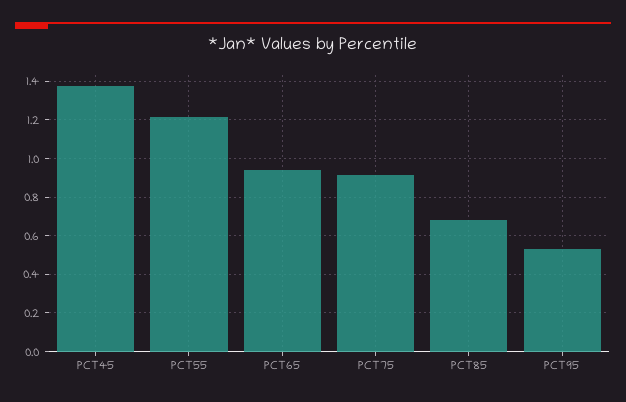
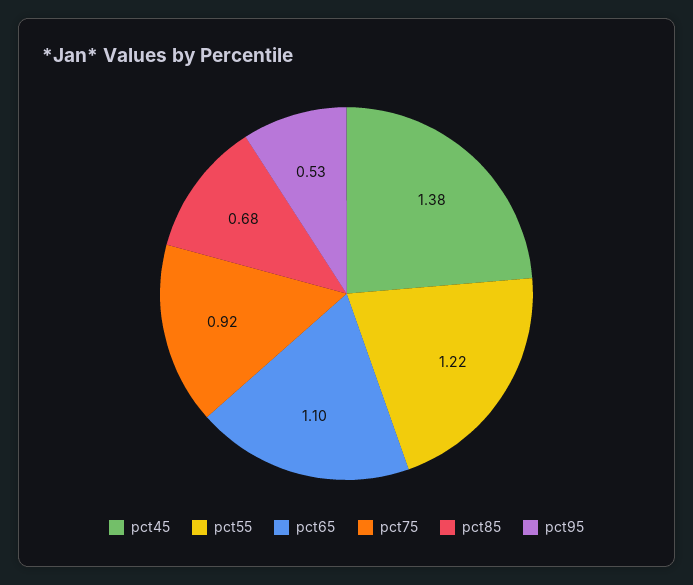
PCT65: 0.95 -> 1.1

